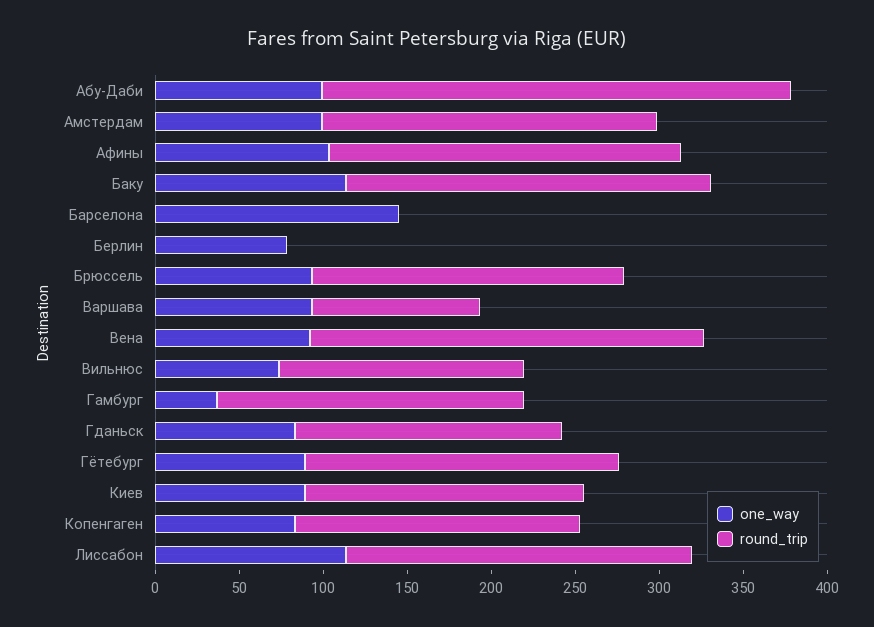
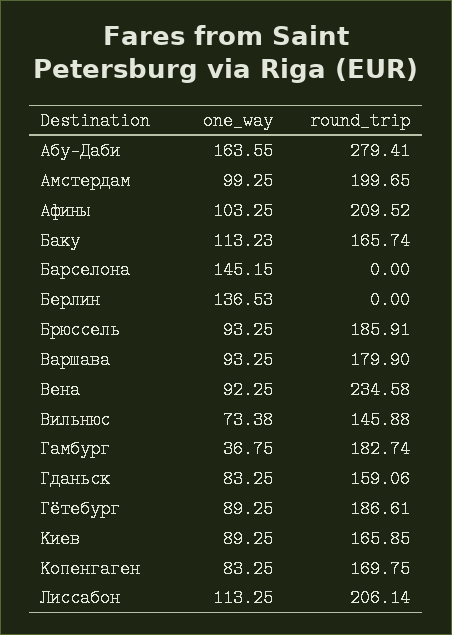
one_way, Абу-Даби: 100 -> 163.55
round_trip, Баку: 220 -> 165.74
one_way, Берлин: 80 -> 136.53
round_trip, Варшава: 100 -> 179.9

